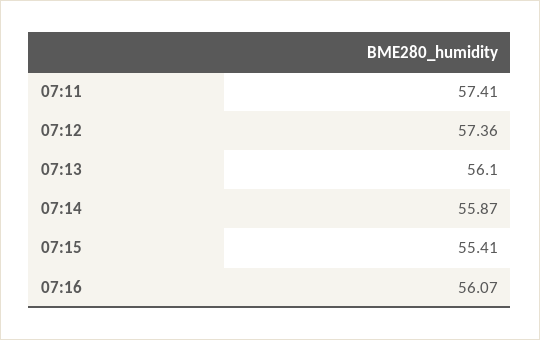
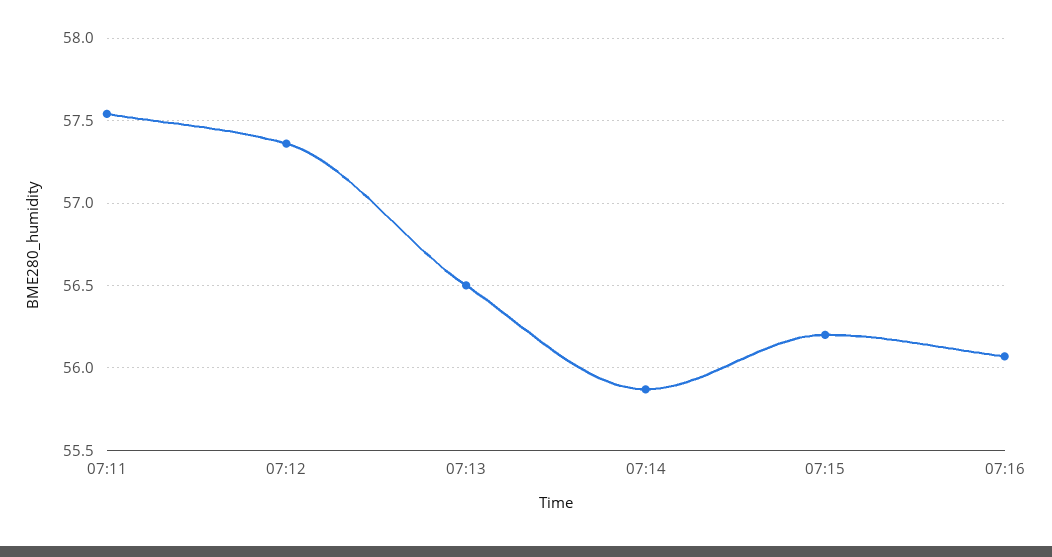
07:11: 57.41 -> 57.55
07:13: 56.1 -> 56.5
07:15: 55.41 -> 56.2

